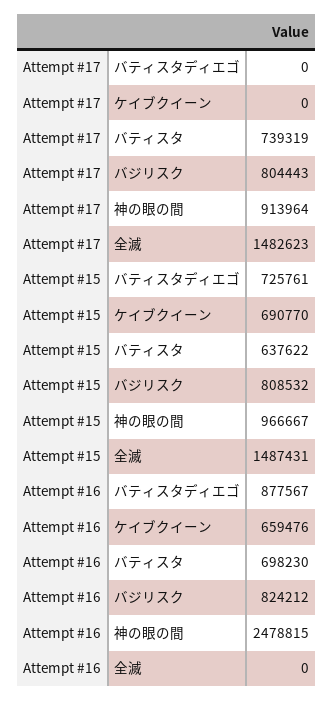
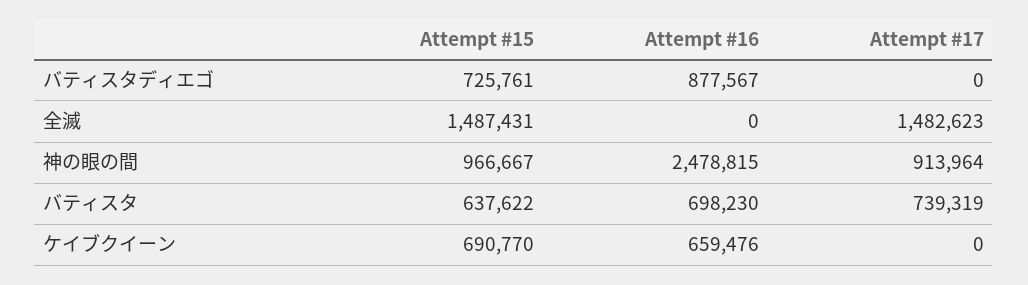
Attempt #17, バジリスク: 804443 -> none
Attempt #15, バジリスク: 808532 -> none
Attempt #16, バジリスク: 824212 -> none

